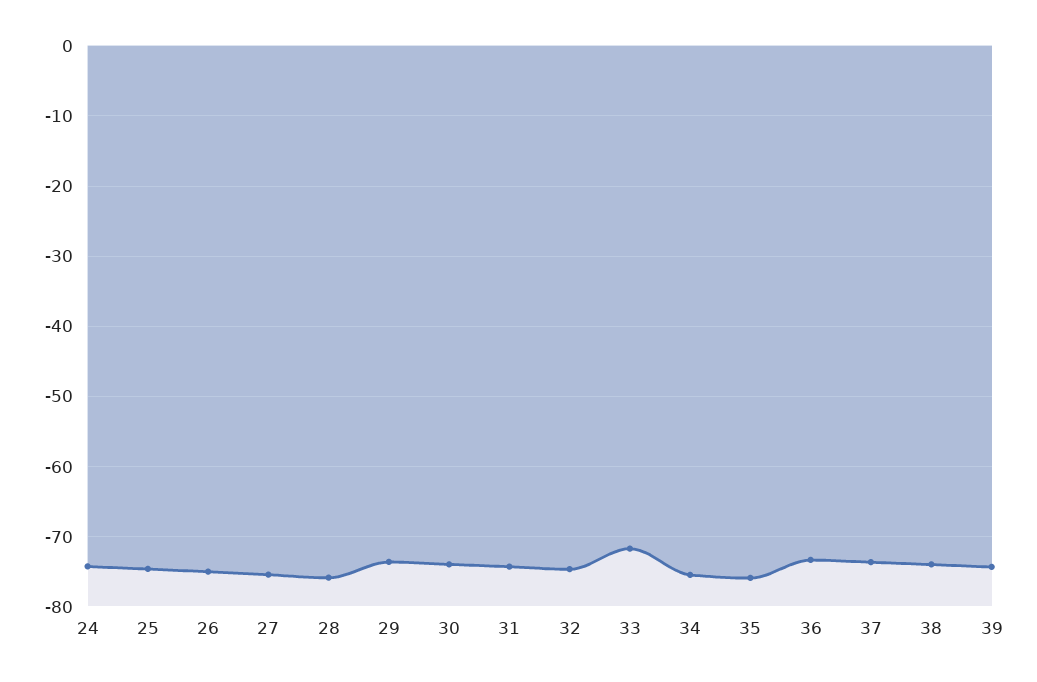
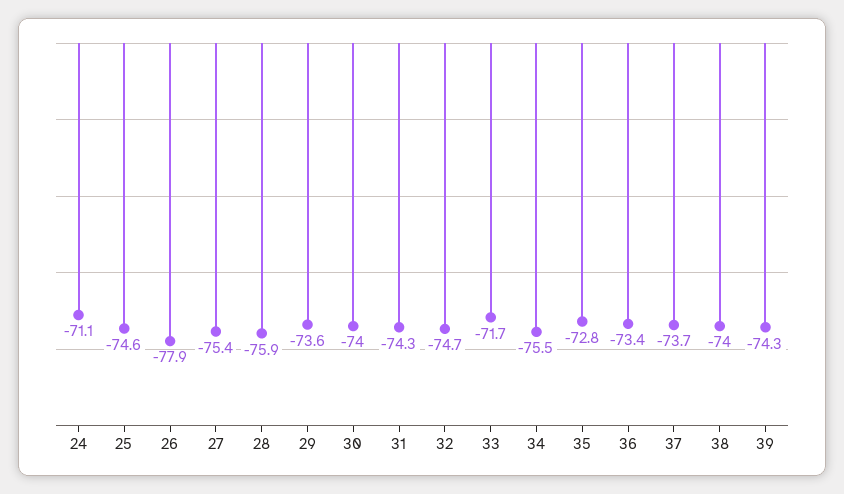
24: -74 -> -71.1
26: -75 -> -77.9
35: -76 -> -72.8

